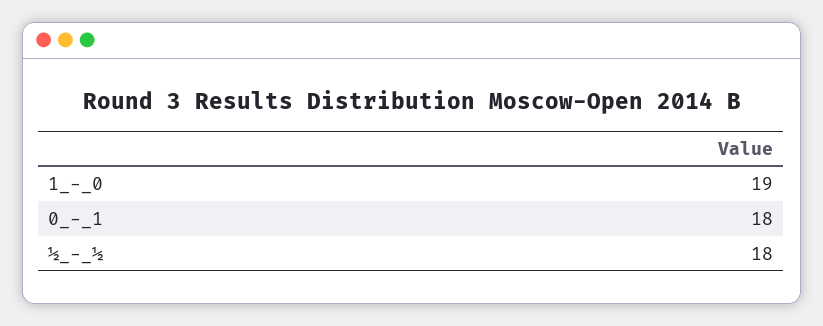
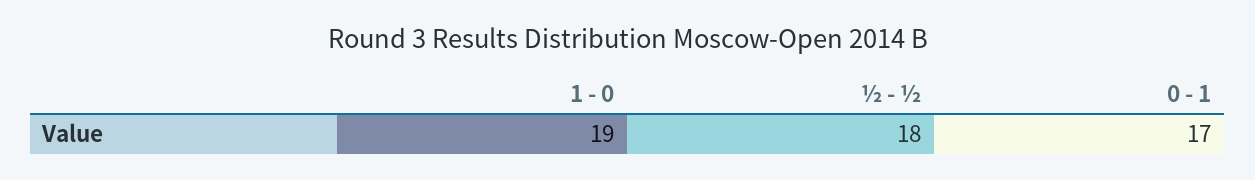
0_-_1: 18 -> 17

